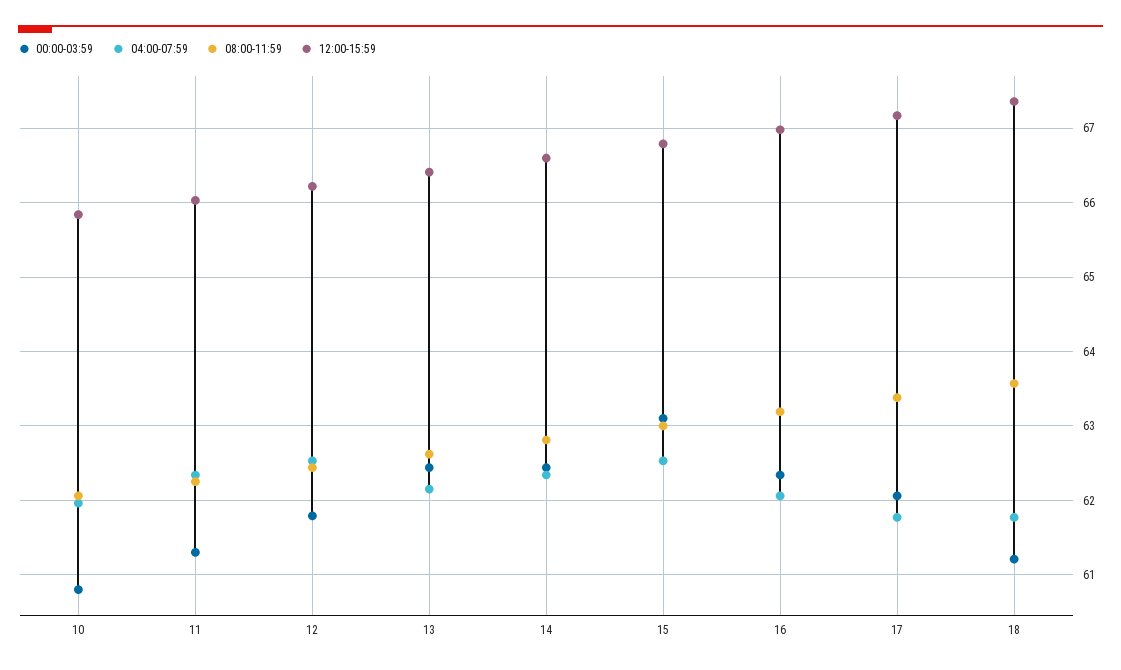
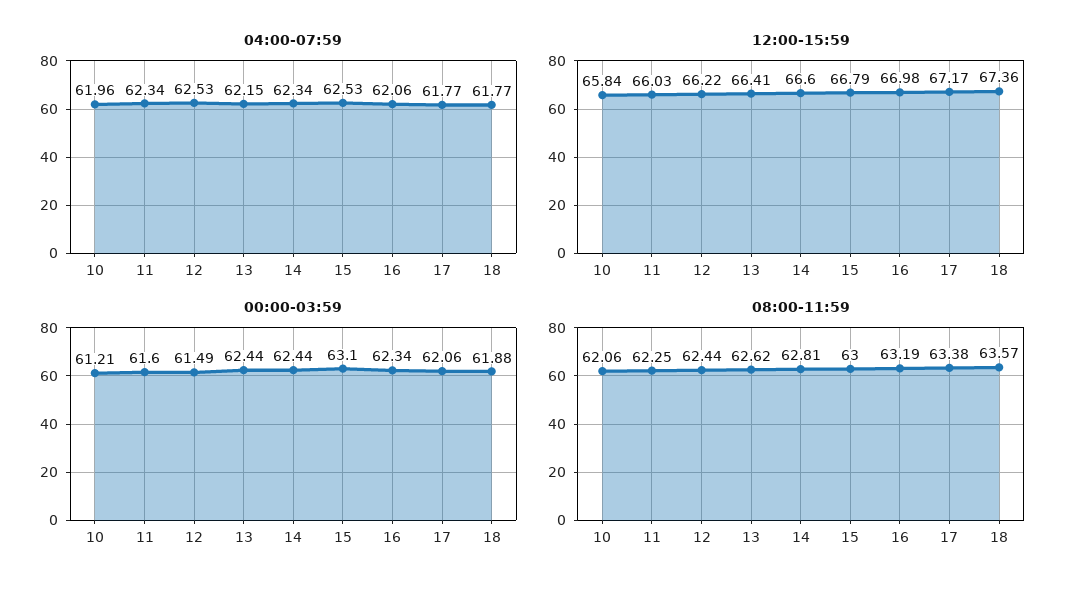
00:00-03:59, 10: 60.8 -> 61.21
00:00-03:59, 11: 61.3 -> 61.6
00:00-03:59, 12: 61.8 -> 61.49
00:00-03:59, 18: 61.2 -> 61.88

